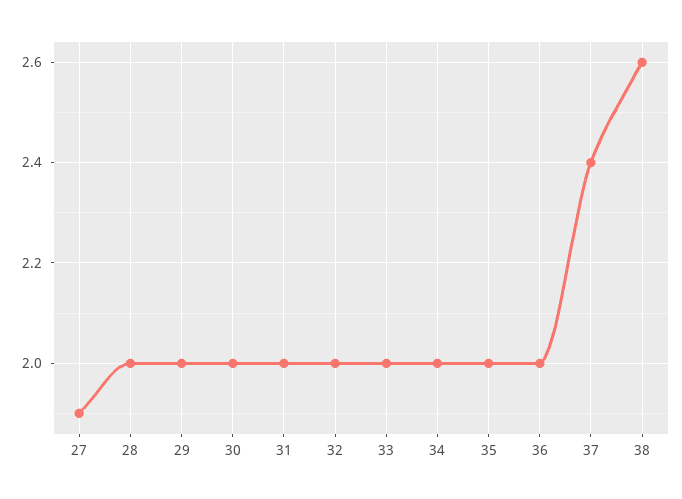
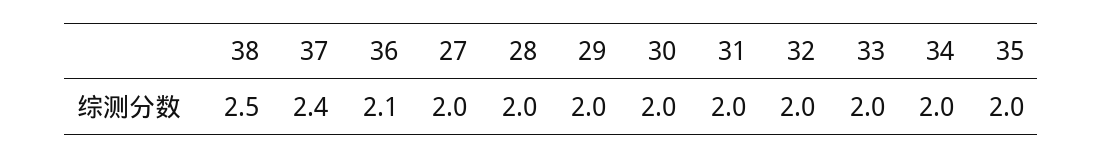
27: 1.9 -> 2
36: 2 -> 2.1
38: 2.6 -> 2.5

